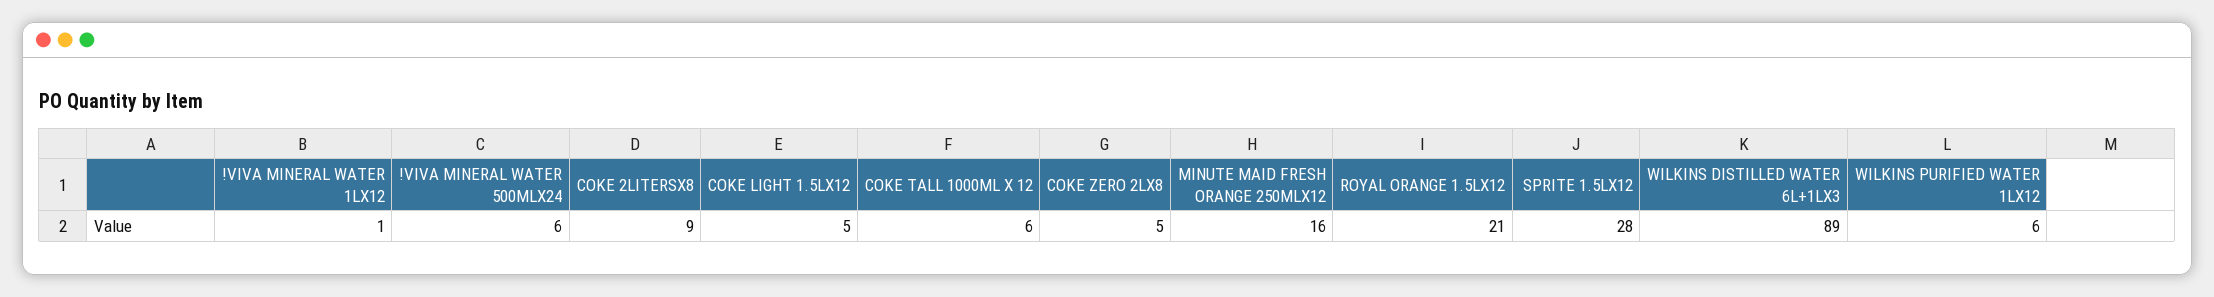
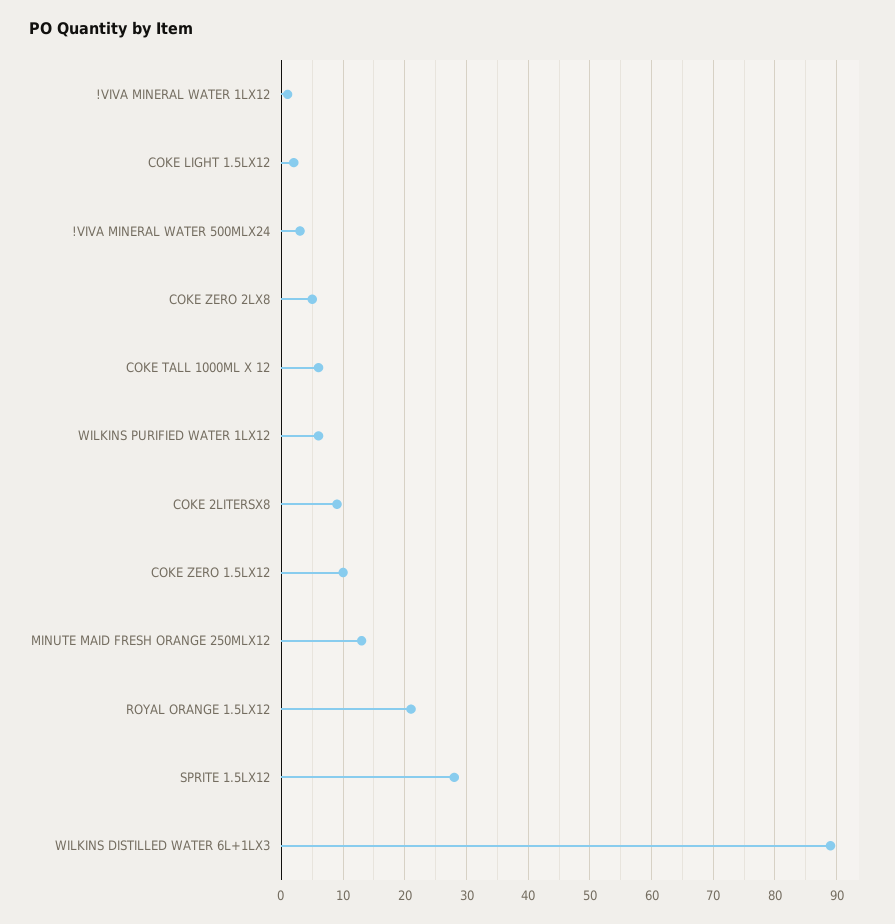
!VIVA MINERAL WATER 500MLX24: 6 -> 3
COKE LIGHT 1.5LX12: 5 -> 2
MINUTE MAID FRESH ORANGE 250MLX12: 16 -> 13
COKE ZERO 1.5LX12: none -> 10

